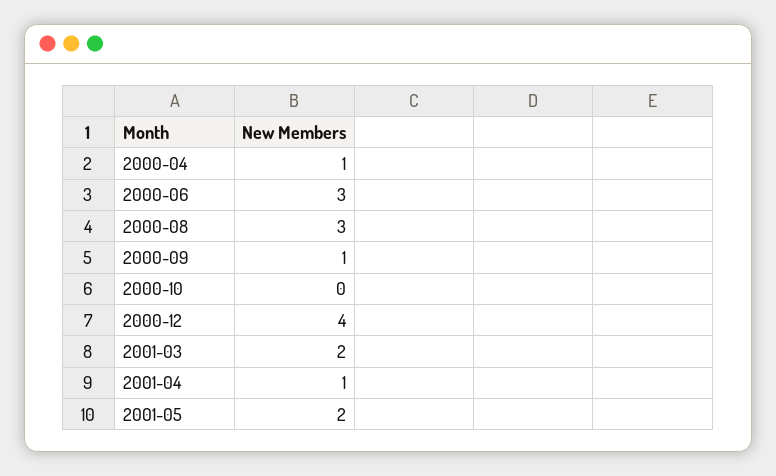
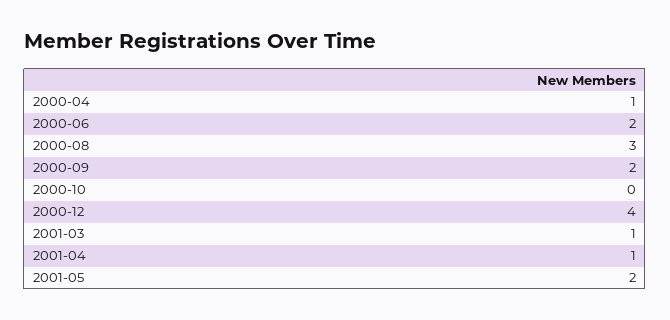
2000-06: 3 -> 2
2000-09: 1 -> 2
2001-03: 2 -> 1

